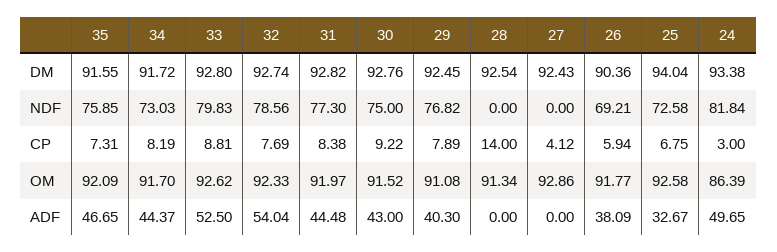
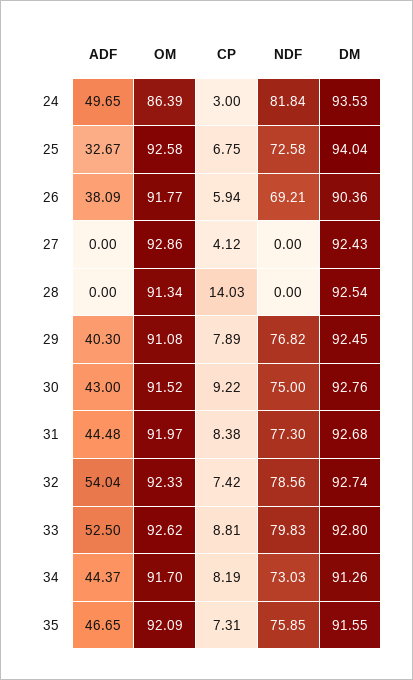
34, DM: 91.72 -> 91.26
31, DM: 92.82 -> 92.68
24, DM: 93.38 -> 93.53
32, CP: 7.69 -> 7.42
28, CP: 14 -> 14.03

